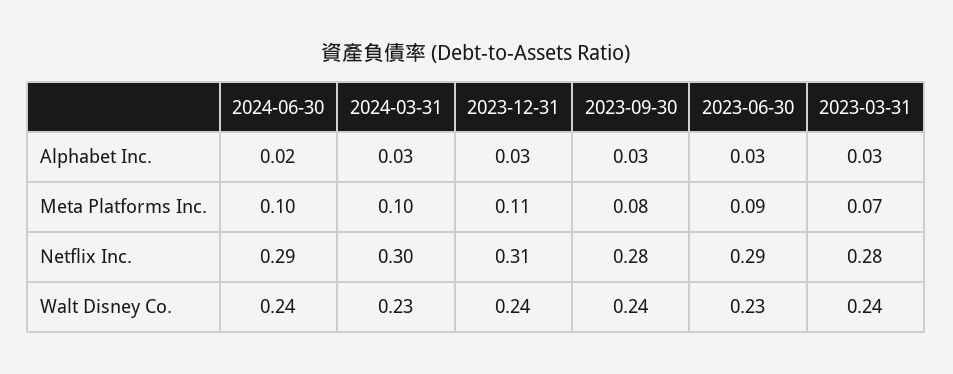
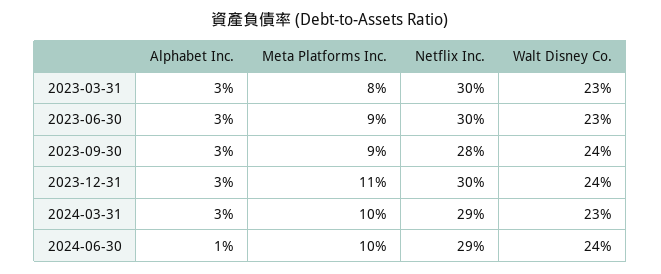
2024-06-30, Alphabet Inc.: 0.02 -> 0.01
2023-09-30, Meta Platforms Inc.: 0.08 -> 0.09
2023-03-31, Meta Platforms Inc.: 0.07 -> 0.08
2024-03-31, Netflix Inc.: 0.3 -> 0.29
2023-12-31, Netflix Inc.: 0.31 -> 0.3
2023-06-30, Netflix Inc.: 0.29 -> 0.3
2023-03-31, Netflix Inc.: 0.28 -> 0.3
2023-03-31, Walt Disney Co.: 0.24 -> 0.23

